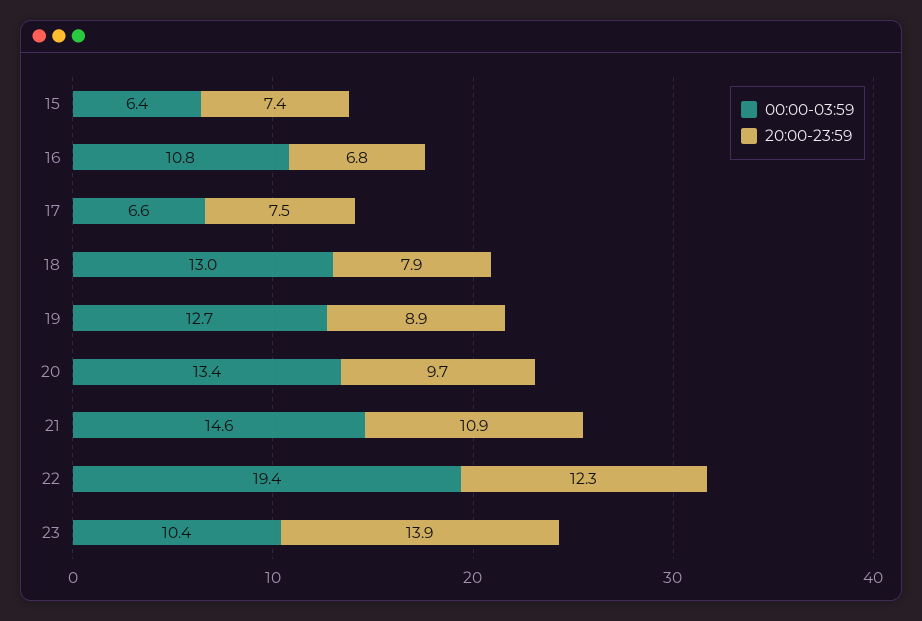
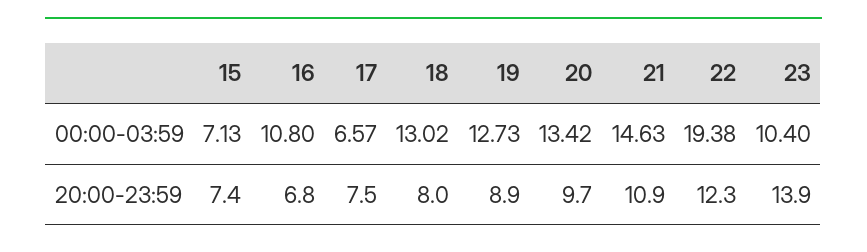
00:00-03:59, 15: 6.4 -> 7.13
20:00-23:59, 18: 7.9 -> 8

